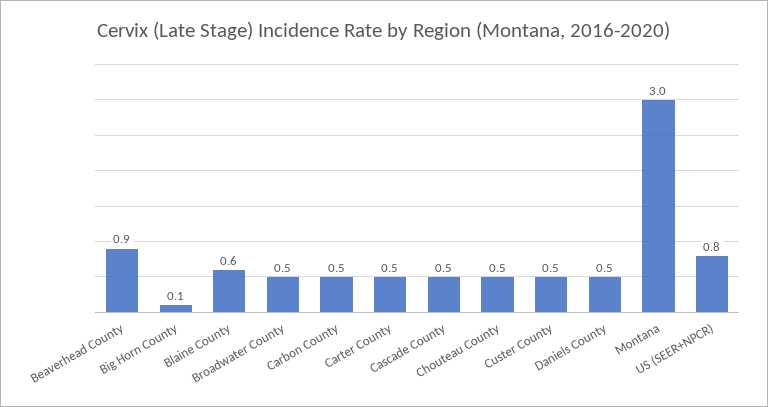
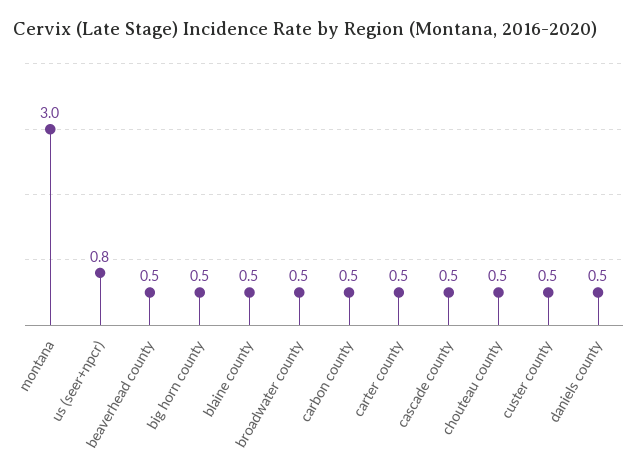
Beaverhead County: 0.9 -> 0.5
Big Horn County: 0.1 -> 0.5
Blaine County: 0.6 -> 0.5

